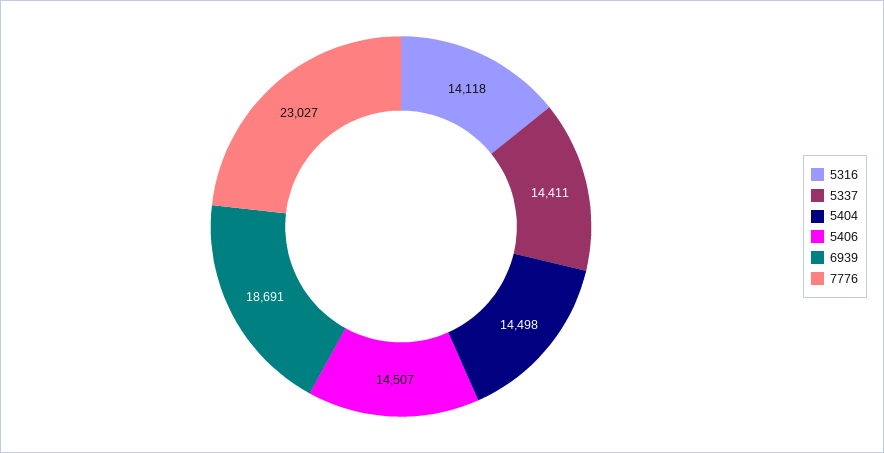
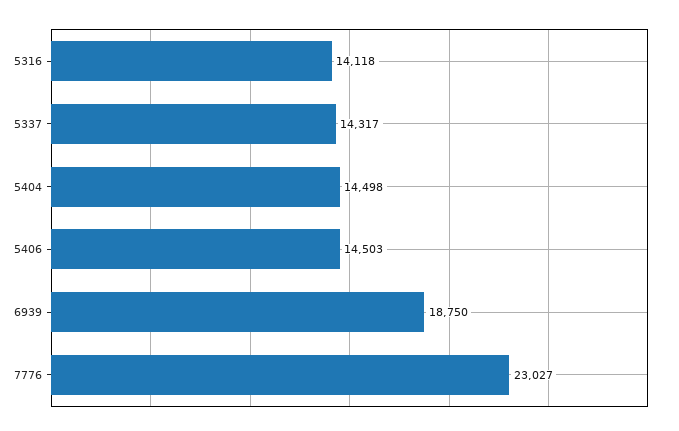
5337: 14411 -> 14317
5406: 14507 -> 14503
6939: 18691 -> 18750

